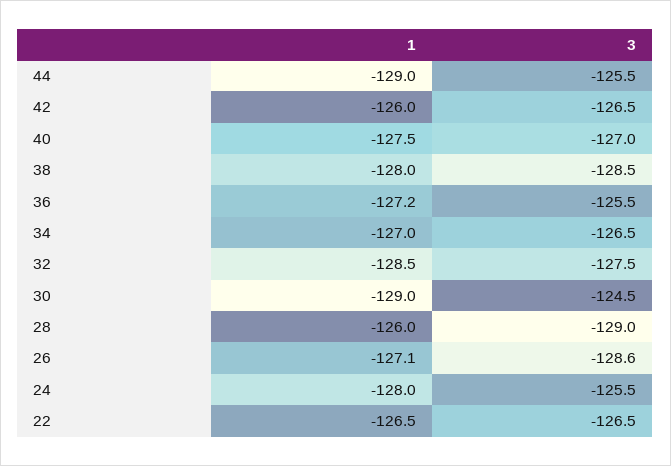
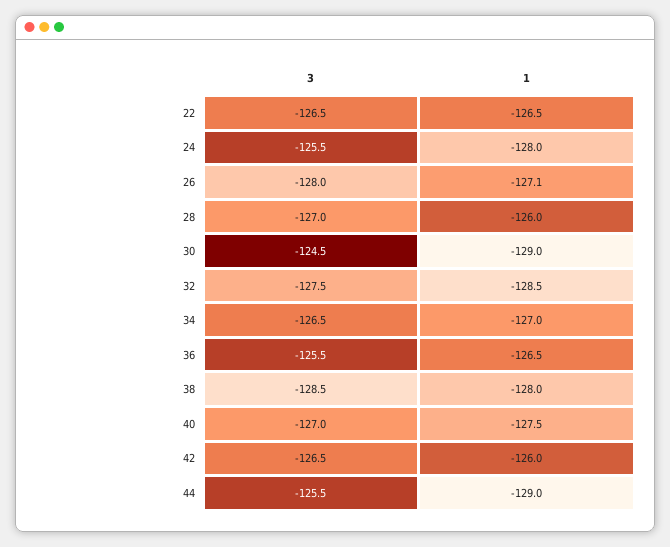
1, 36: -127.2 -> -126.5
3, 28: -129 -> -127
3, 26: -128.6 -> -128

